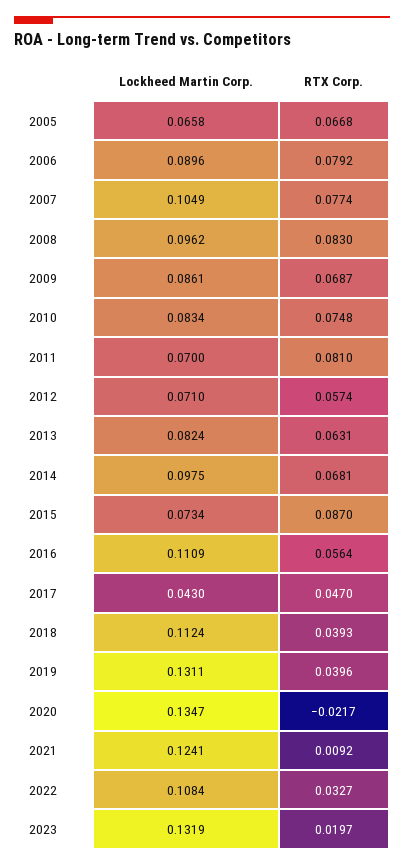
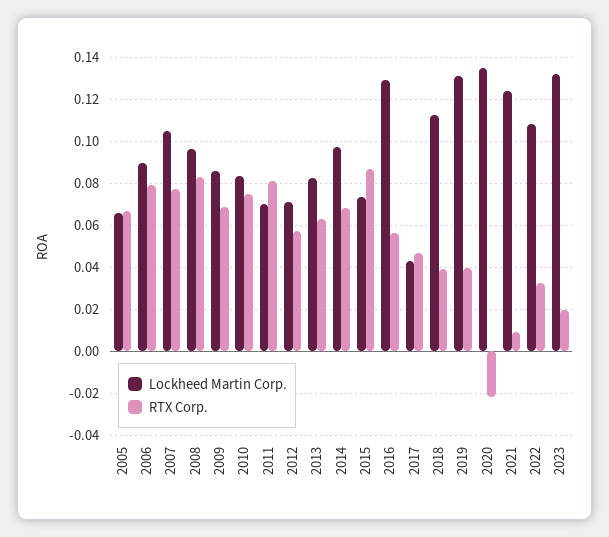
Lockheed Martin Corp., 2016: 0.1109 -> 0.13

